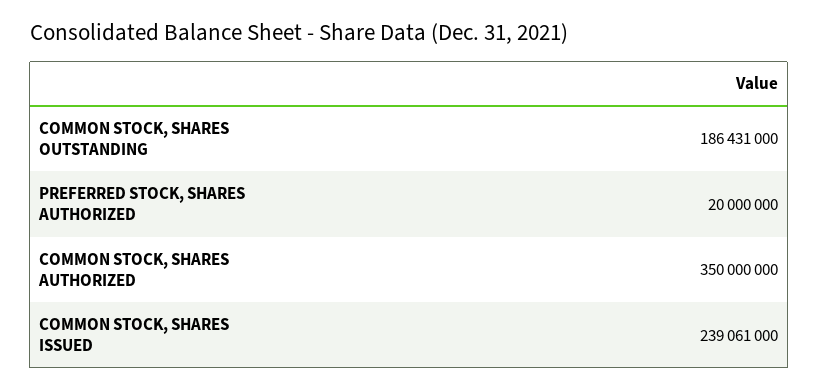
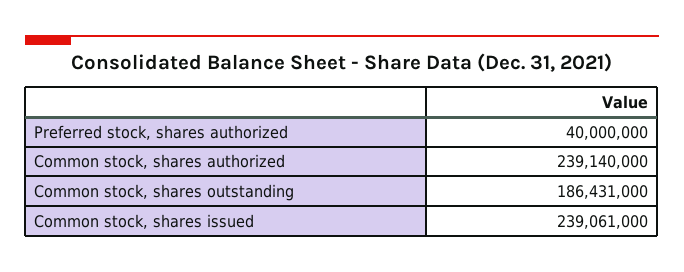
PREFERRED STOCK, SHARES AUTHORIZED: 20000000 -> 40000000
COMMON STOCK, SHARES AUTHORIZED: 350000000 -> 239140000

